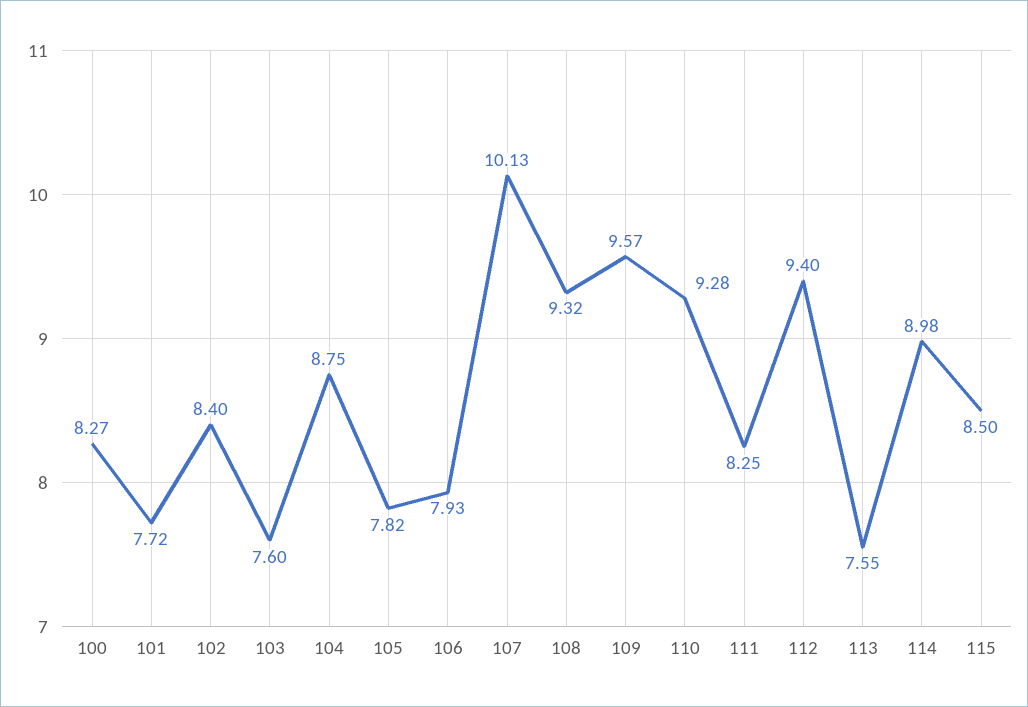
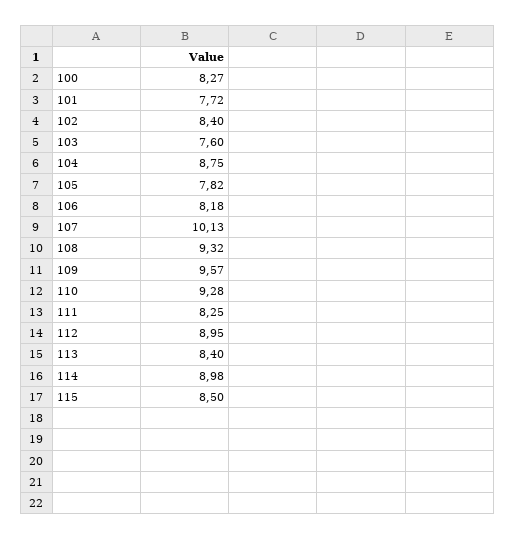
106: 7.93 -> 8.18
112: 9.4 -> 8.95
113: 7.55 -> 8.4

